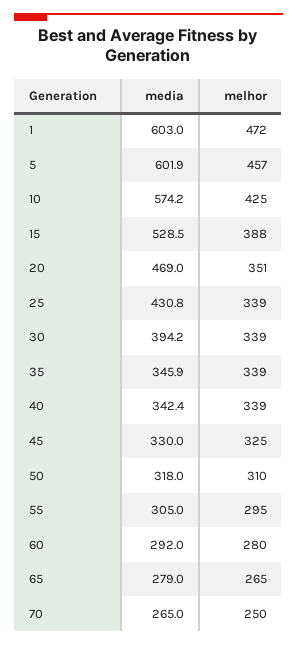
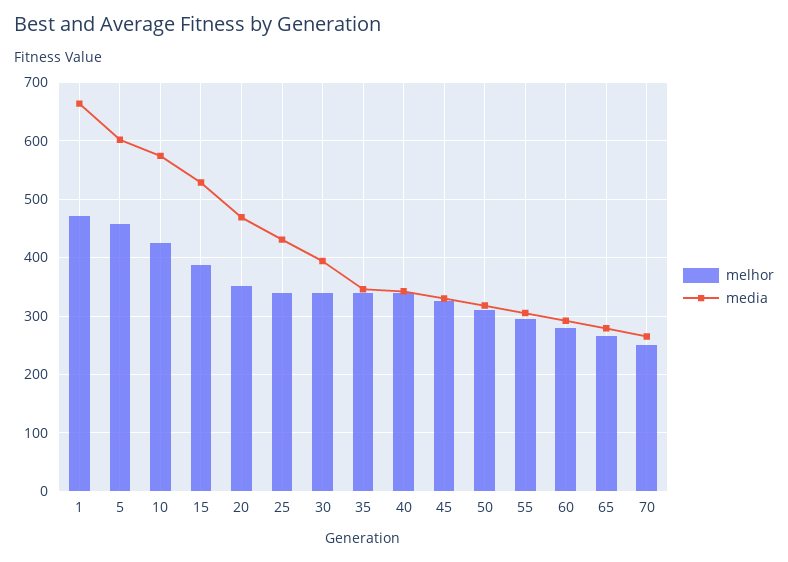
media, 1: 603 -> 660

